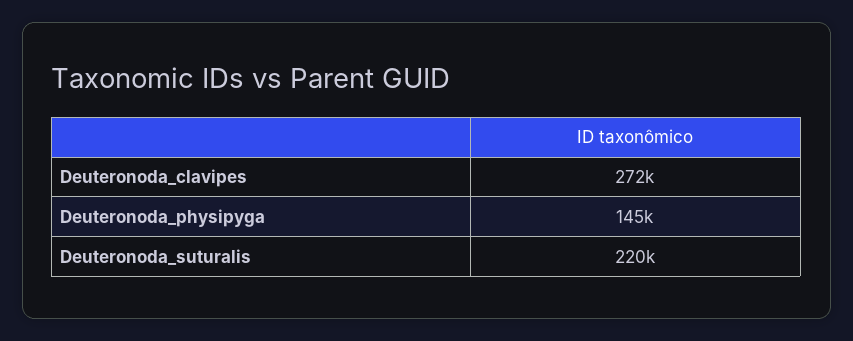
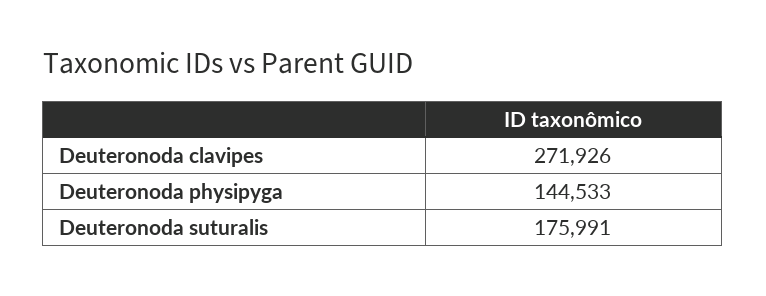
Deuteronoda_suturalis: 220000 -> 175991

